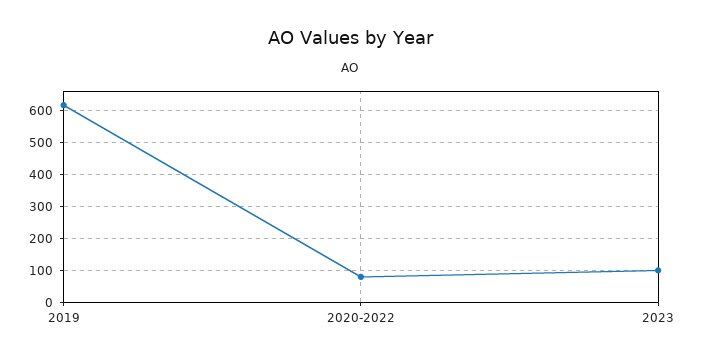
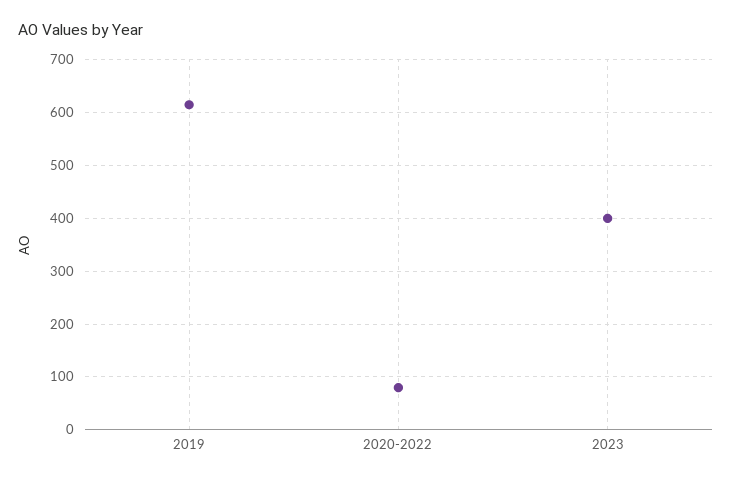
2023: 100 -> 400

